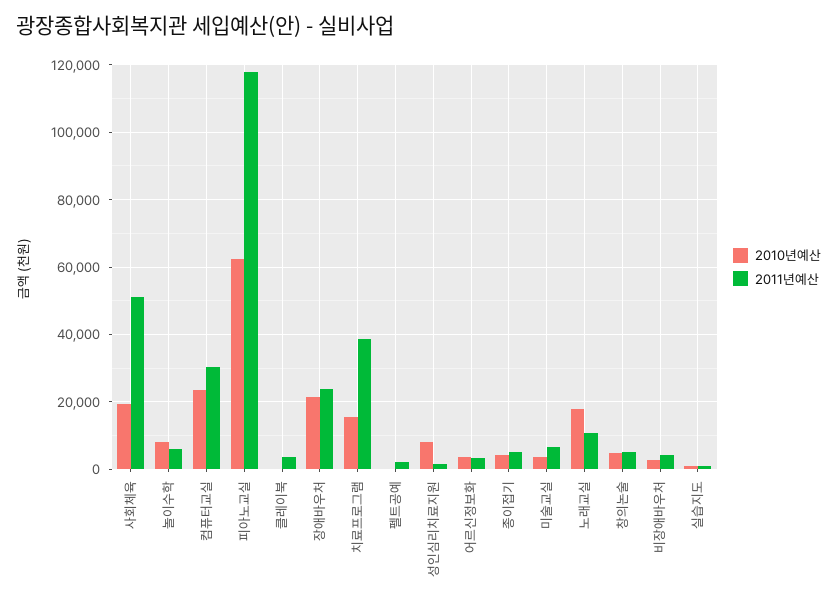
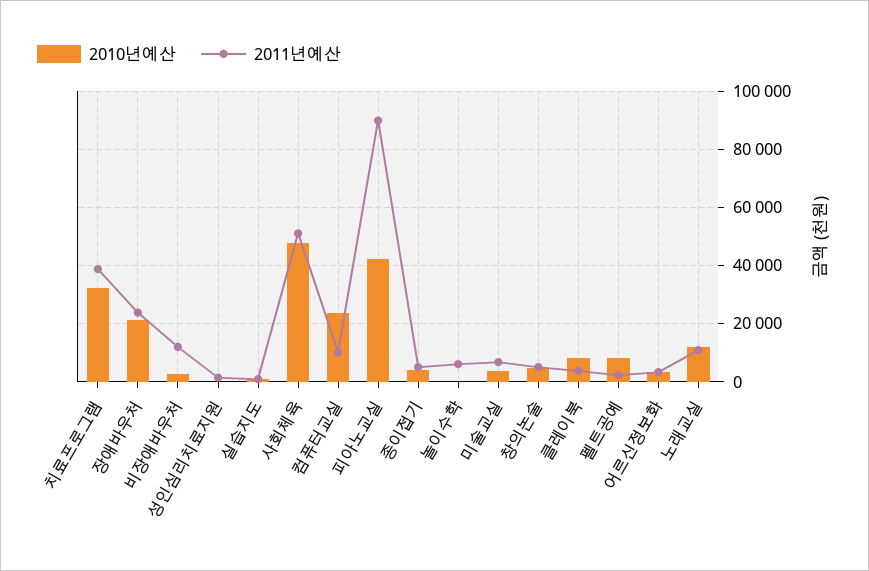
2010년예산, 사회체육: 20000 -> 47500
2010년예산, 놀이수학: 8000 -> 0
2011년예산, 컴퓨터교실: 30000 -> 10000
2010년예산, 피아노교실: 62000 -> 42500
2011년예산, 피아노교실: 118000 -> 90000
2010년예산, 클레이북: 0 -> 7500
2010년예산, 치료프로그램: 16000 -> 32500
2010년예산, 펠트공예: 0 -> 7500
2010년예산, 성인심리치료지원: 8000 -> 0
2010년예산, 노래교실: 18000 -> 12500
2011년예산, 비장애바우처: 4000 -> 12500

